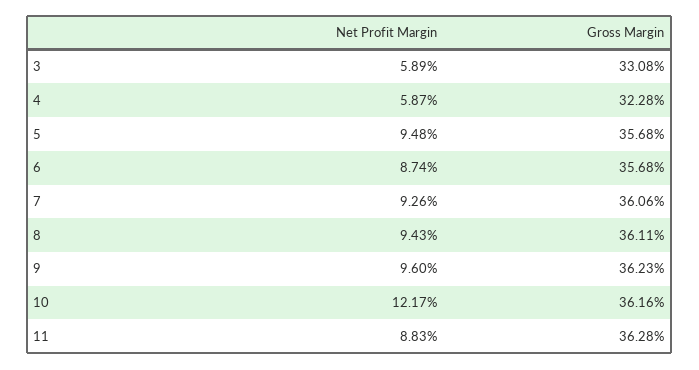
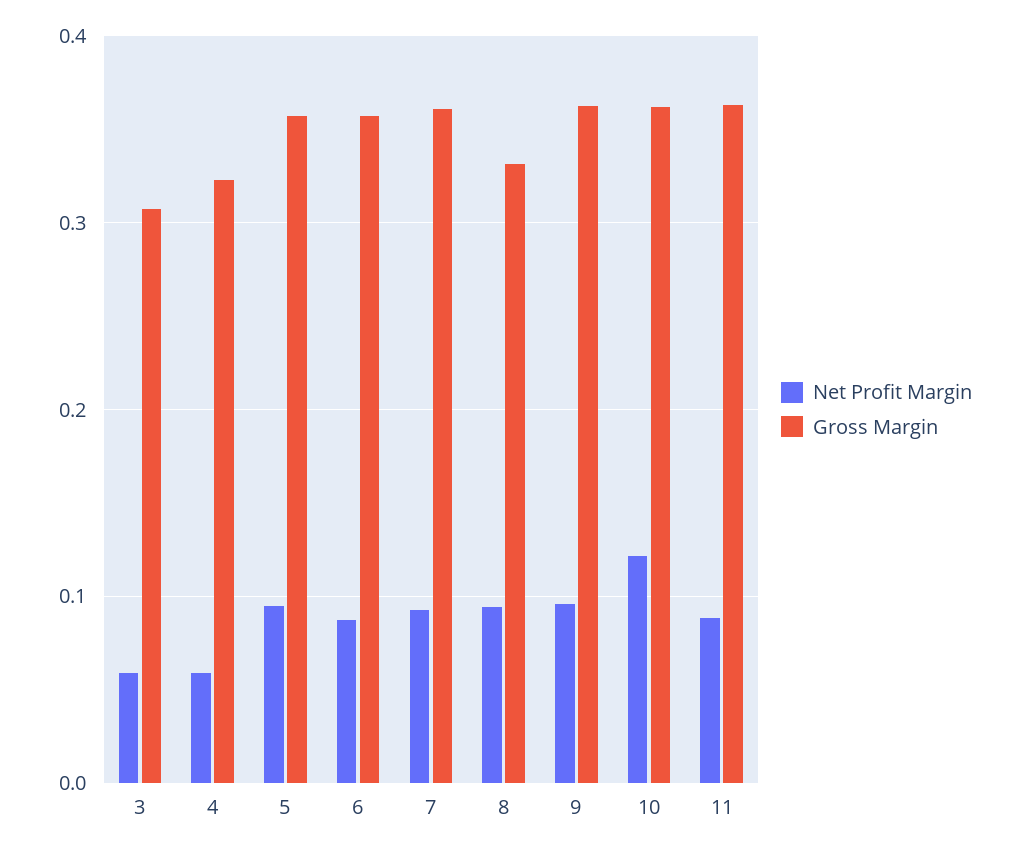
Gross Margin, 3: 0.3308 -> 0.31
Gross Margin, 8: 0.3611 -> 0.33

